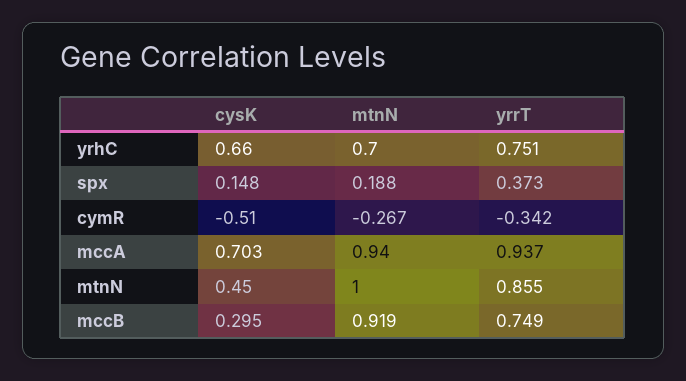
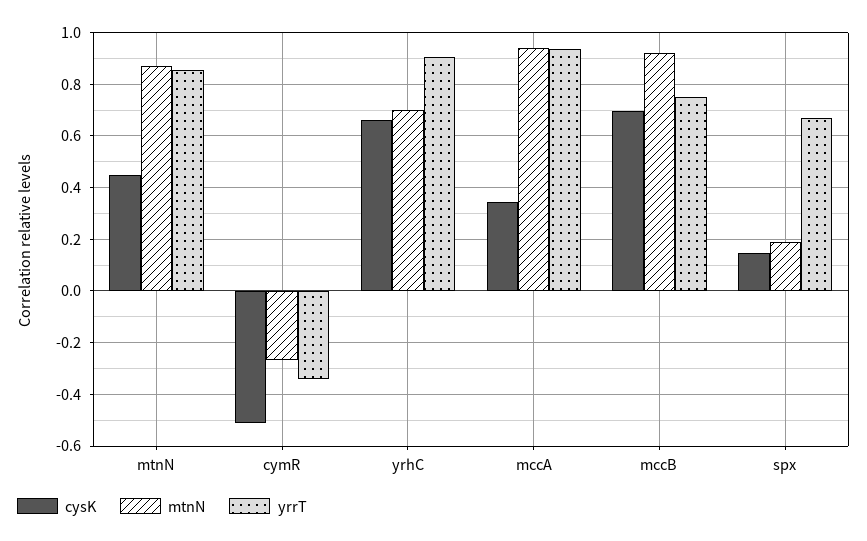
yrrT, yrhC: 0.751 -> 0.9
yrrT, spx: 0.373 -> 0.675
cysK, mccA: 0.703 -> 0.35
mtnN, mtnN: 1 -> 0.875
cysK, mccB: 0.295 -> 0.7

